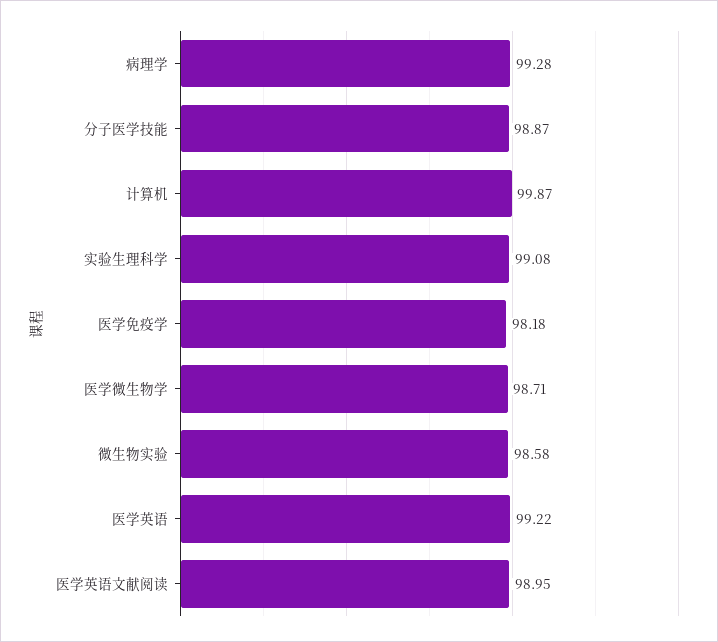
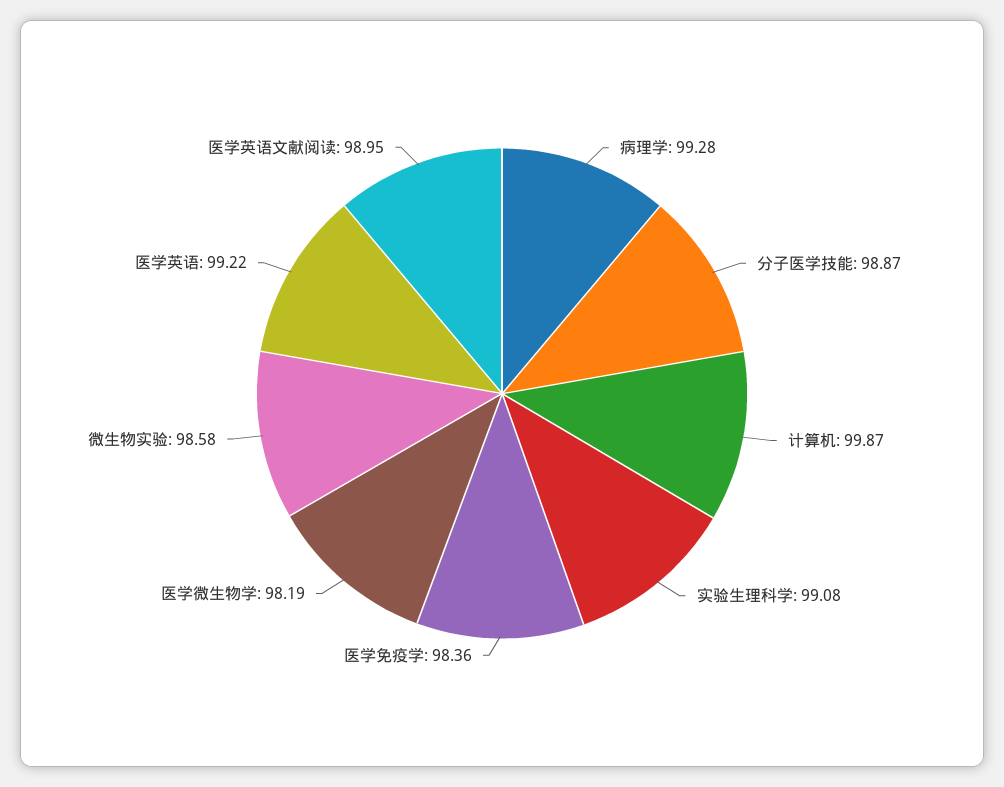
医学免疫学: 98.18 -> 98.36
医学微生物学: 98.71 -> 98.19

